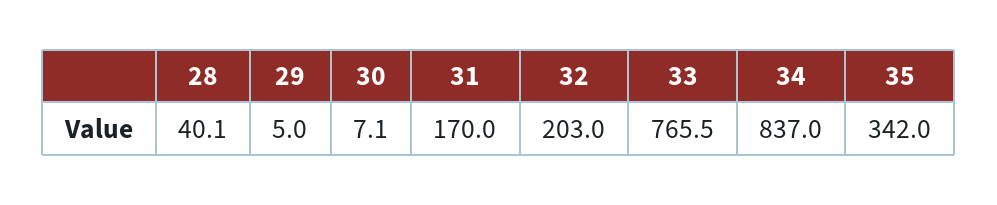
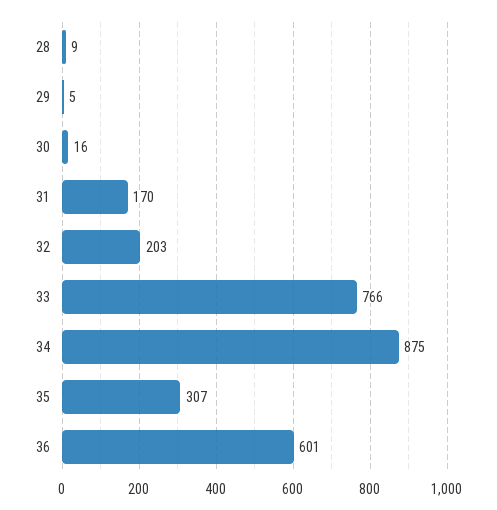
28: 40.1 -> 9
30: 7.1 -> 16
34: 837 -> 875
35: 342 -> 307
36: none -> 601

